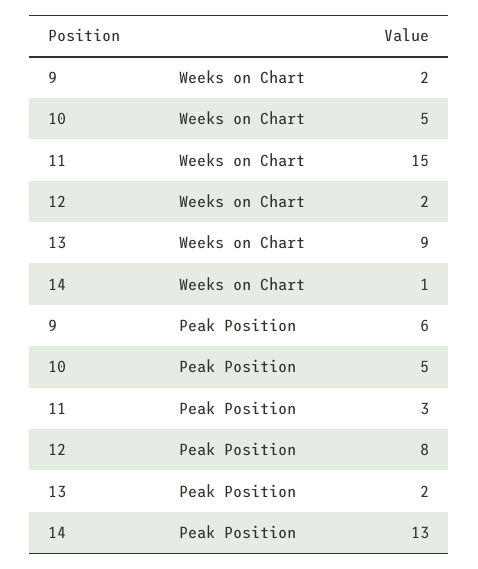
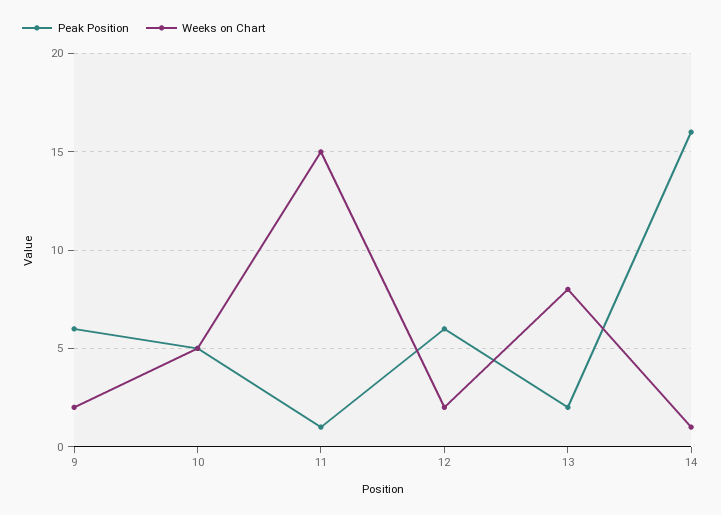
Weeks on Chart, 13: 9 -> 8
Peak Position, 11: 3 -> 1
Peak Position, 12: 8 -> 6
Peak Position, 14: 13 -> 16

